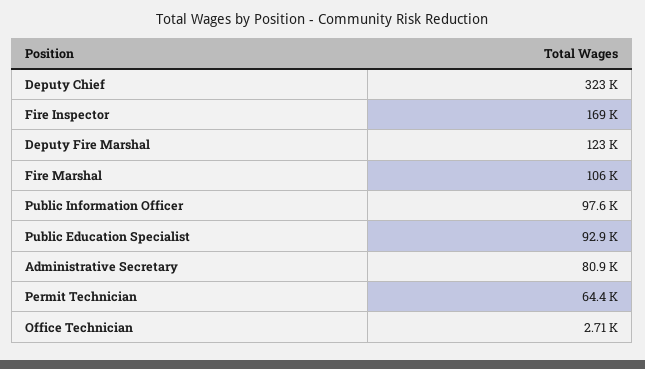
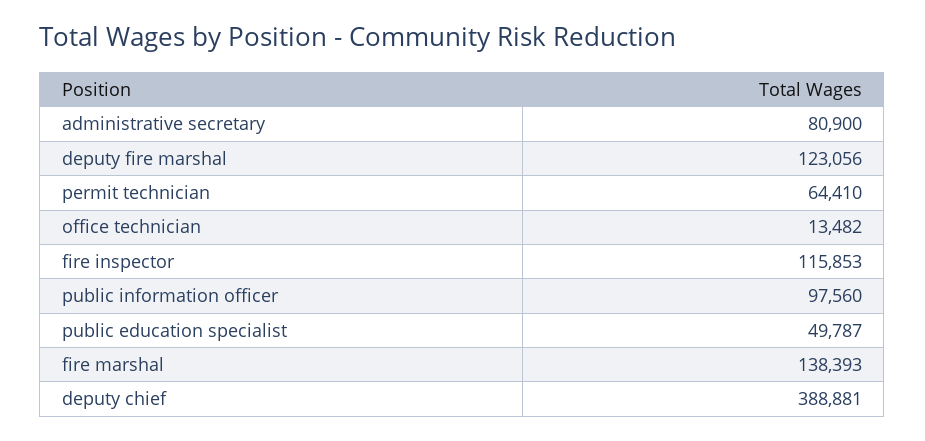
Deputy Chief: 323000 -> 388881
Fire Inspector: 169000 -> 115853
Fire Marshal: 106000 -> 138393
Public Education Specialist: 92900 -> 49787
Office Technician: 2710 -> 13482

